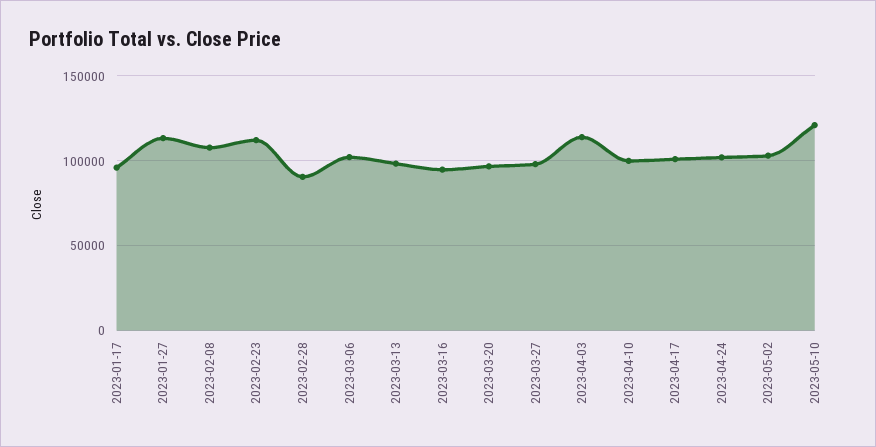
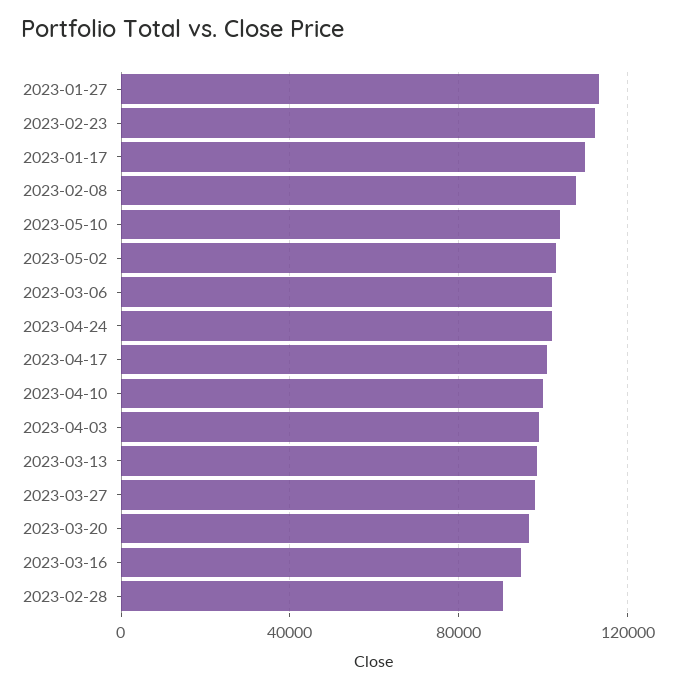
2023-01-17: 95000 -> 110000
2023-04-03: 115000 -> 100000
2023-05-10: 120000 -> 105000

